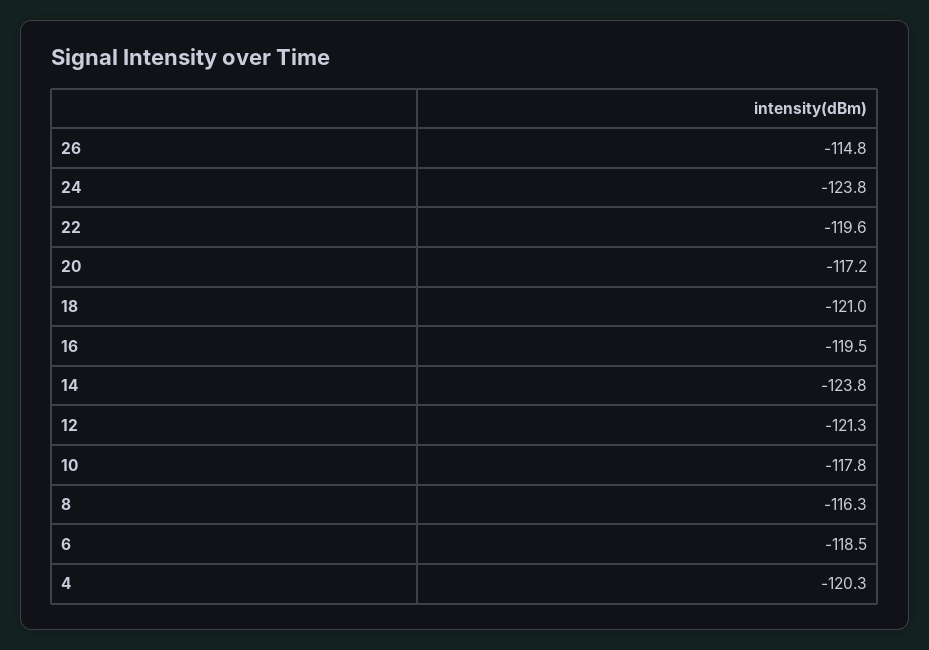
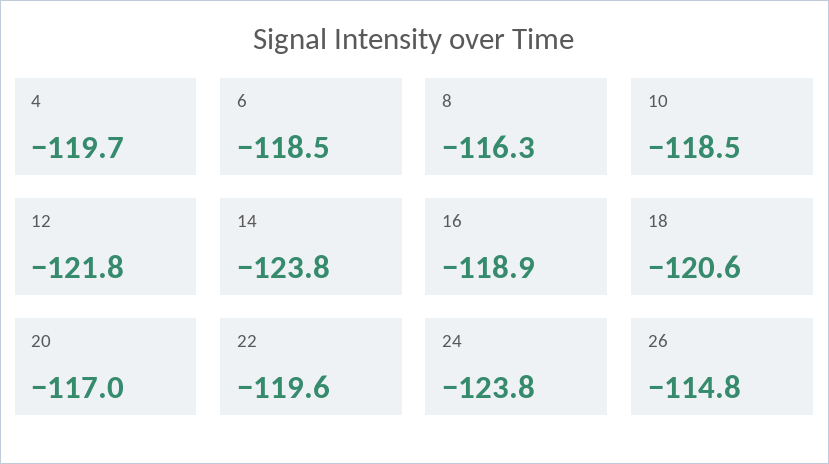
20: -117.2 -> -117
18: -121 -> -120.6
16: -119.5 -> -118.9
12: -121.3 -> -121.8
10: -117.8 -> -118.5
4: -120.3 -> -119.7

